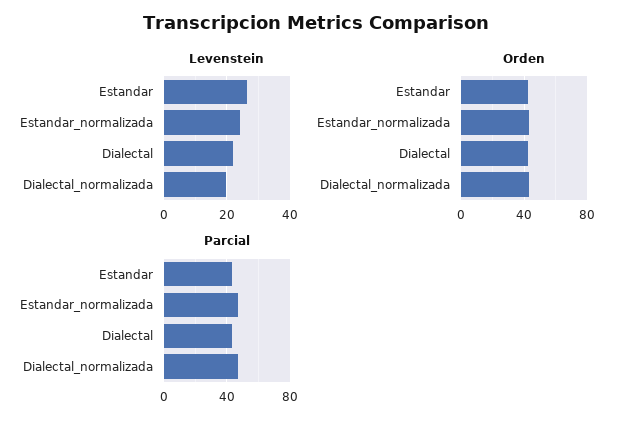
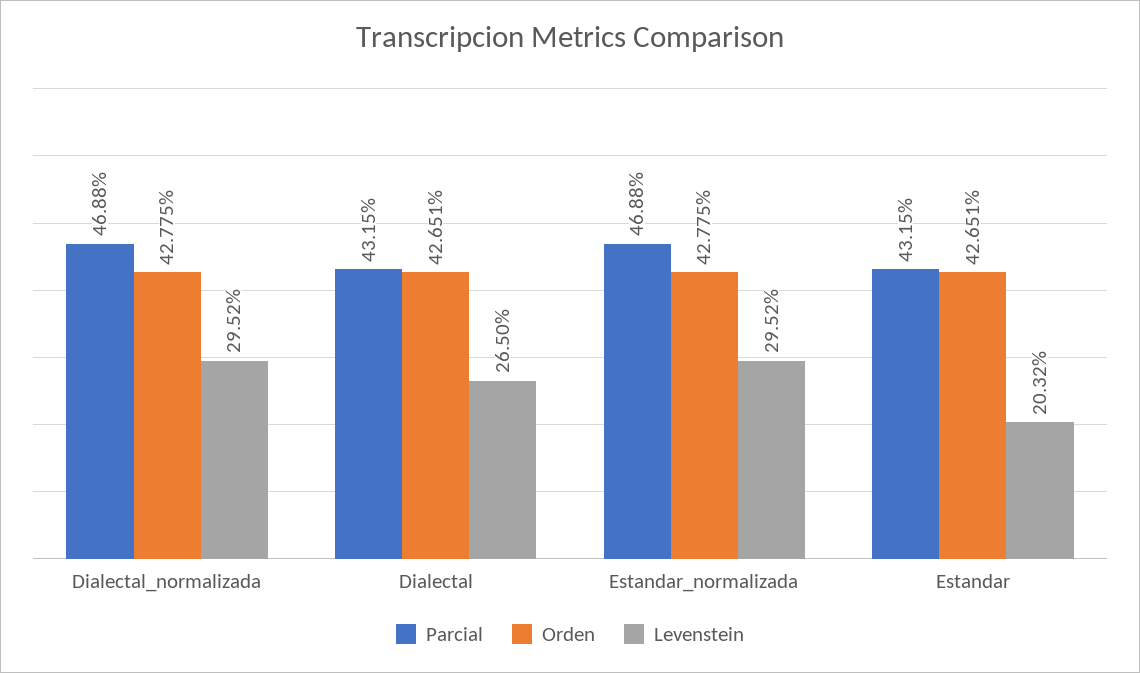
Levenstein, Estandar: 26 -> 20.32
Levenstein, Estandar_normalizada: 24 -> 29.52
Levenstein, Dialectal: 22 -> 26.5
Levenstein, Dialectal_normalizada: 20 -> 29.52

